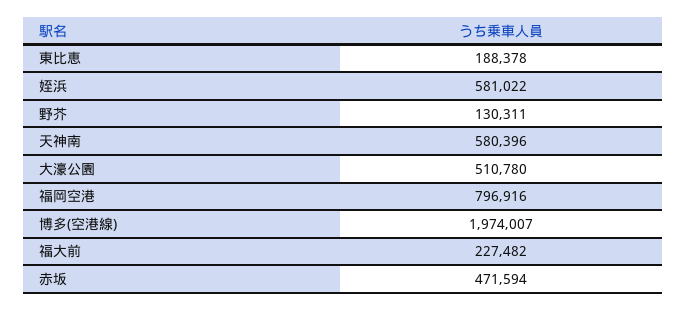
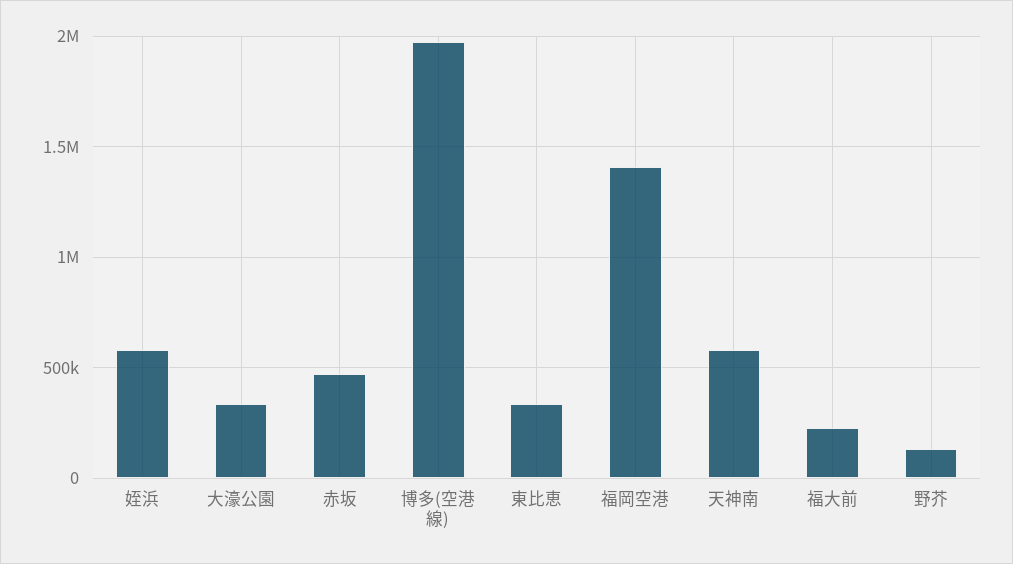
東比恵: 188378 -> 350000
大濠公園: 510780 -> 350000
福岡空港: 796916 -> 1400000

